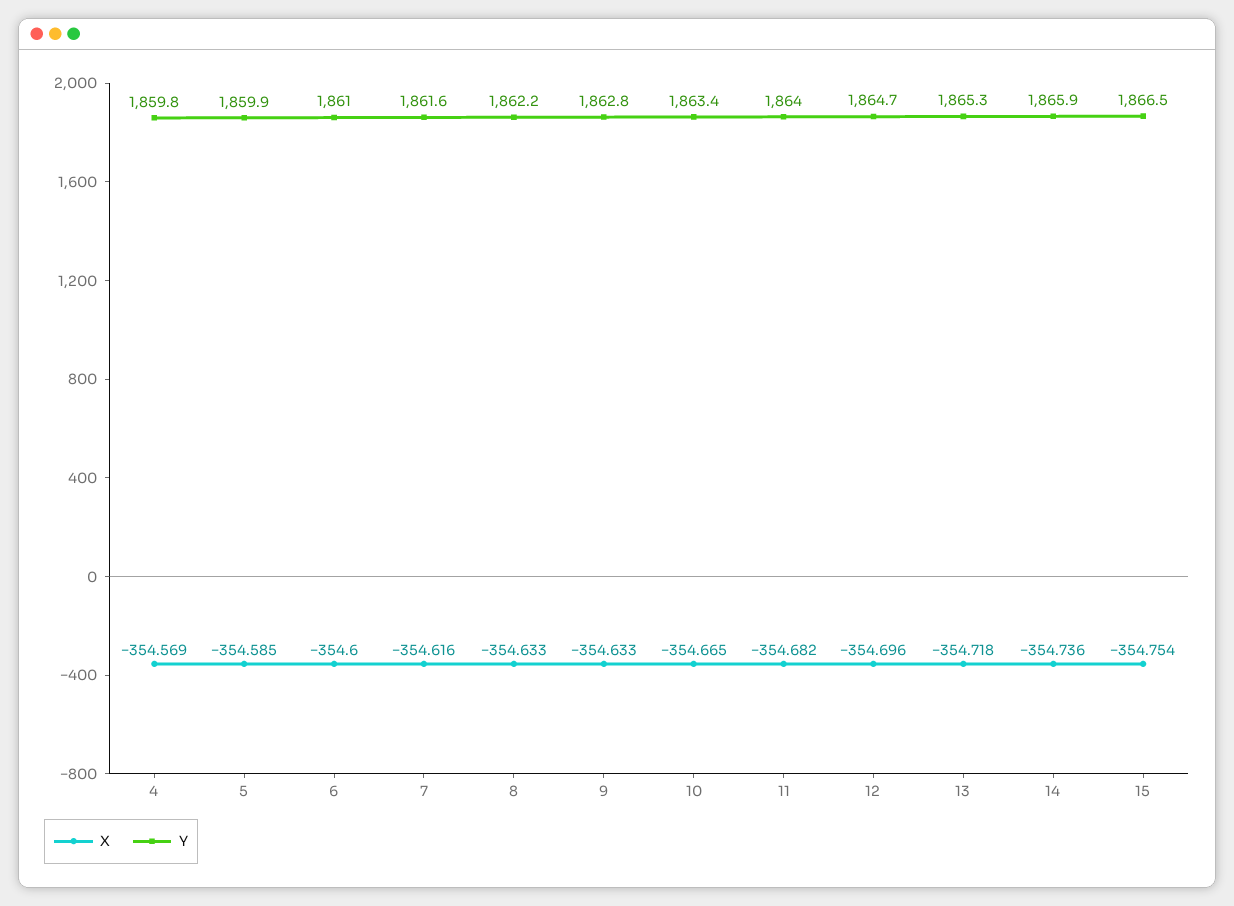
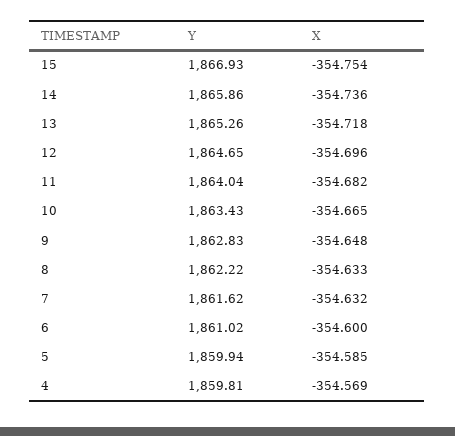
X, 7: -354.616 -> -354.632
X, 9: -354.633 -> -354.648
Y, 15: 1866.5 -> 1866.93

